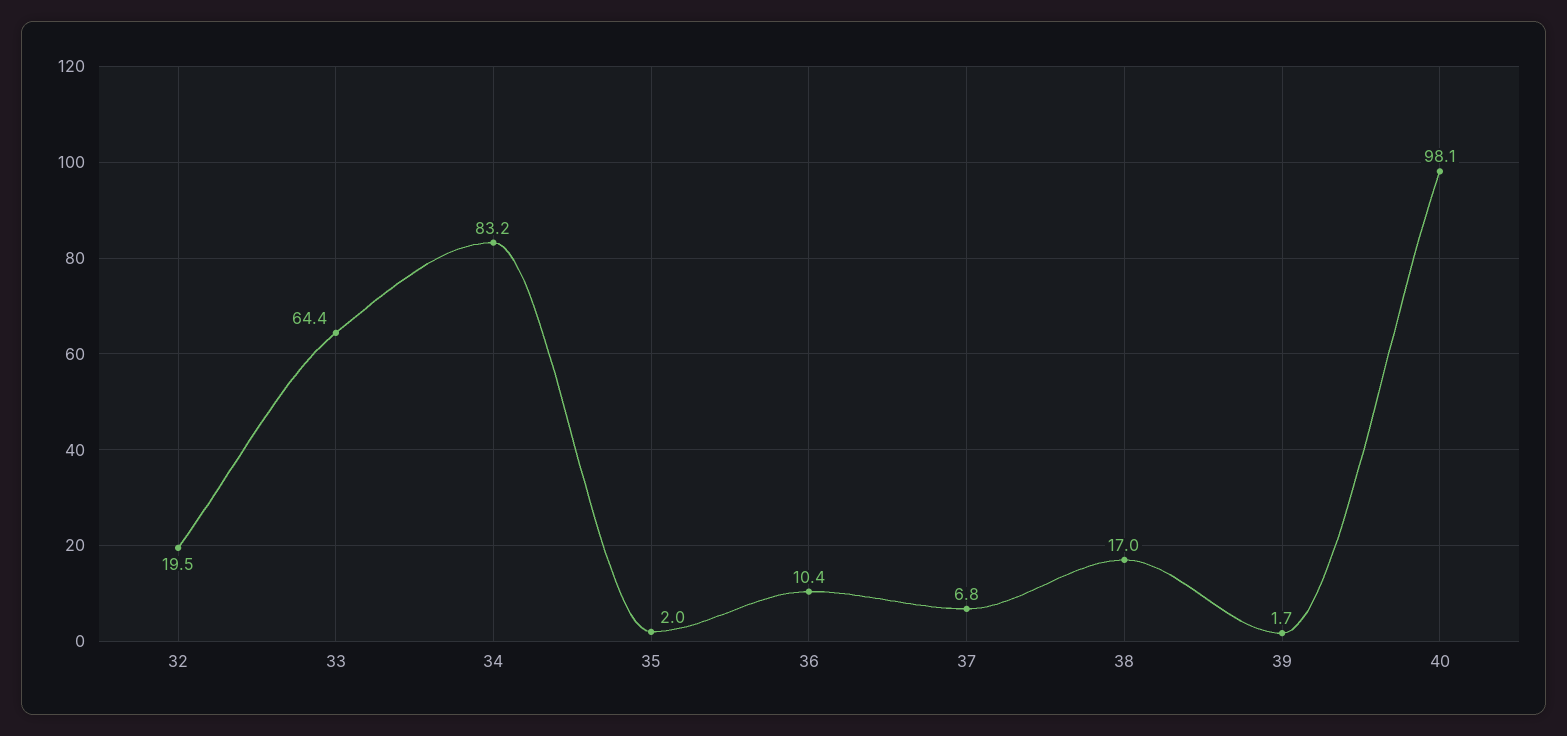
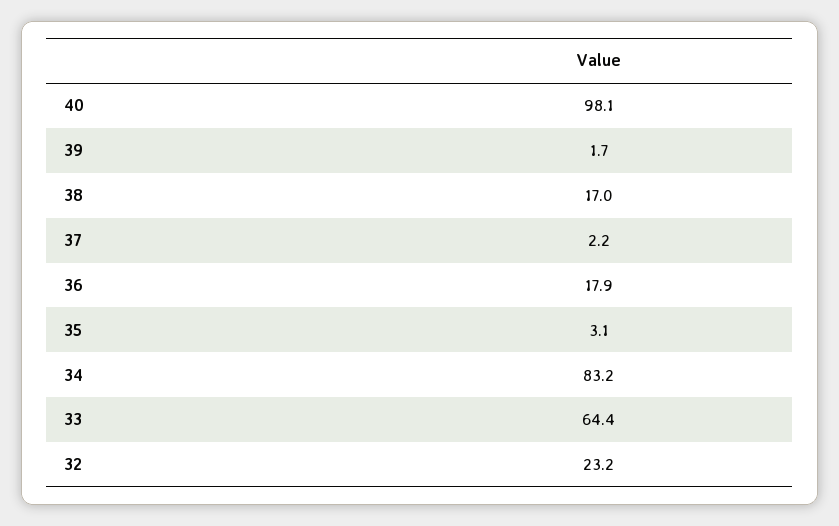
32: 19.5 -> 23.2
35: 2 -> 3.1
36: 10.4 -> 17.9
37: 6.8 -> 2.2

